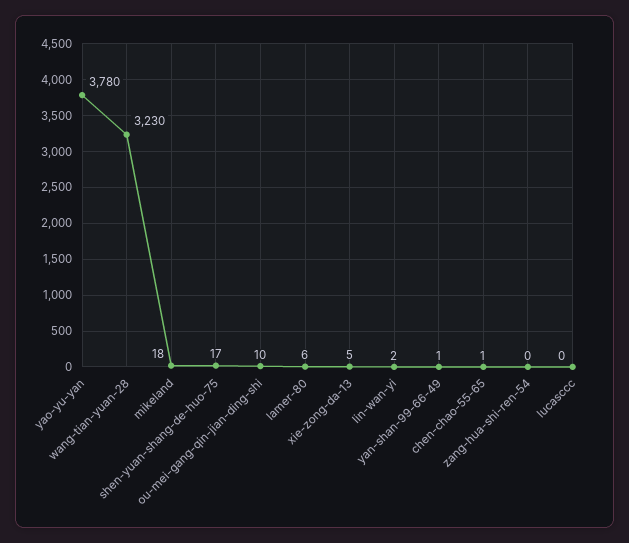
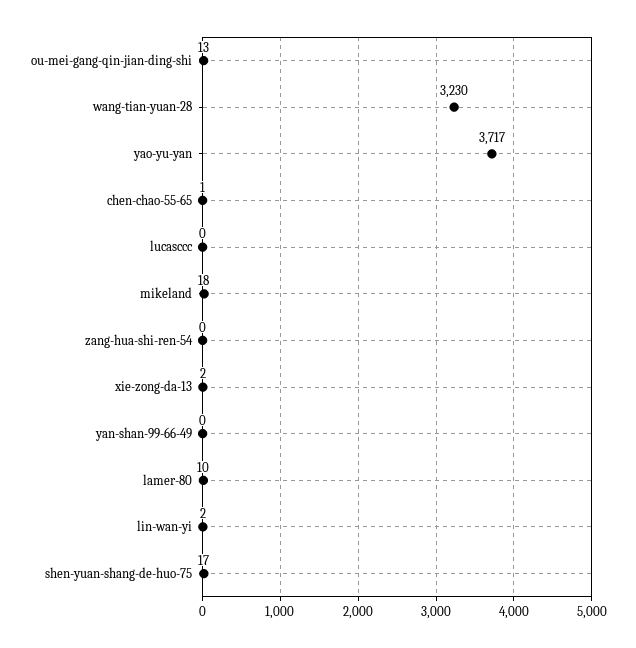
yao-yu-yan: 3780 -> 3717
ou-mei-gang-qin-jian-ding-shi: 10 -> 13
lamer-80: 6 -> 10
xie-zong-da-13: 5 -> 2
yan-shan-99-66-49: 1 -> 0

